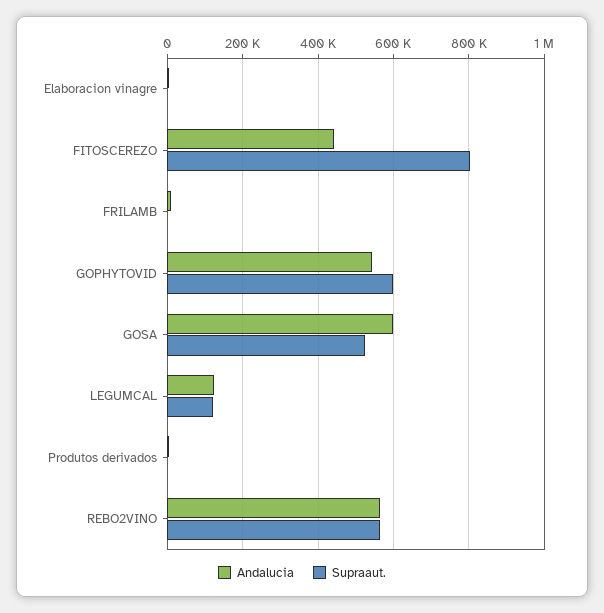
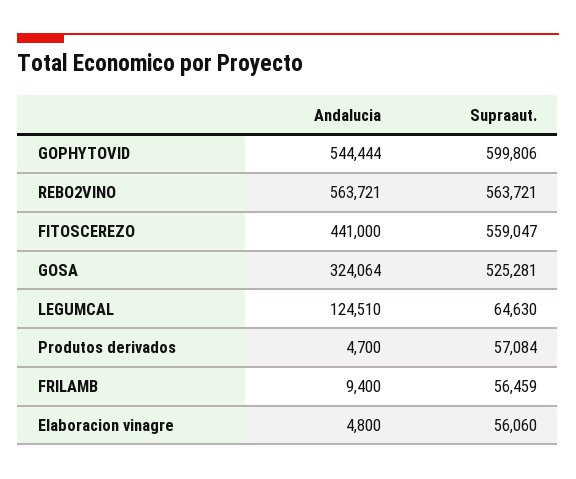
Supraaut., Elaboracion vinagre: 0 -> 56060
Supraaut., FITOSCEREZO: 800000 -> 559047
Supraaut., FRILAMB: 0 -> 56459
Andalucia, GOSA: 600000 -> 324064
Supraaut., LEGUMCAL: 120000 -> 64630
Supraaut., Produtos derivados: 0 -> 57084

